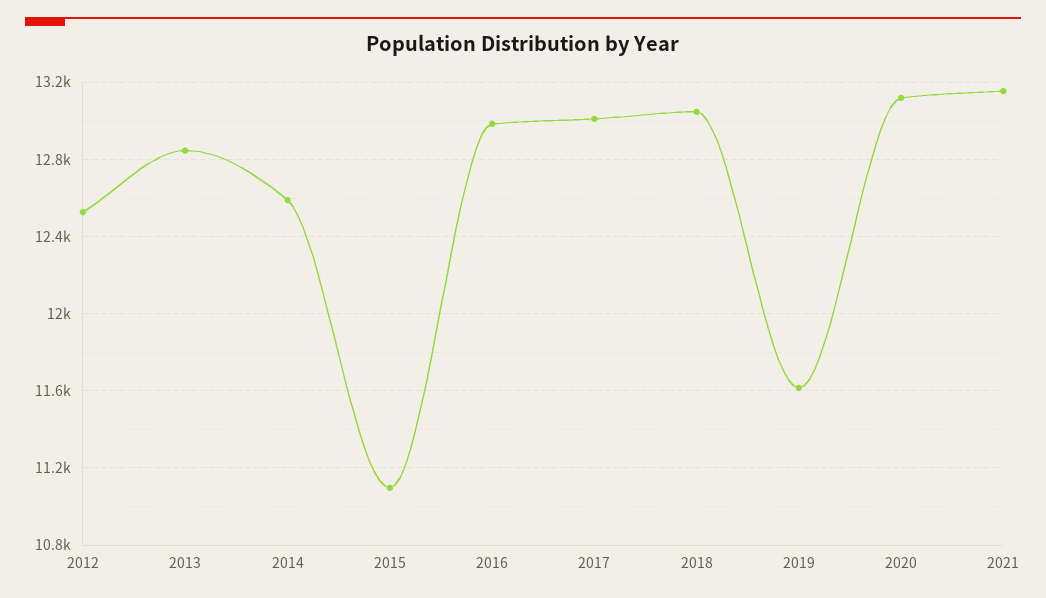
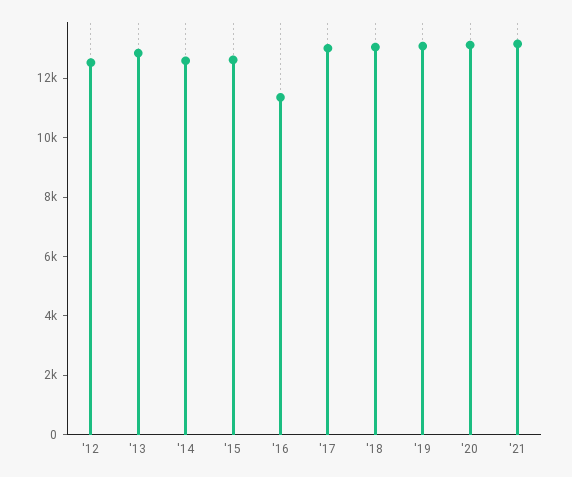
2015: 11100 -> 12500
2016: 13000 -> 11500
2019: 11600 -> 13000

